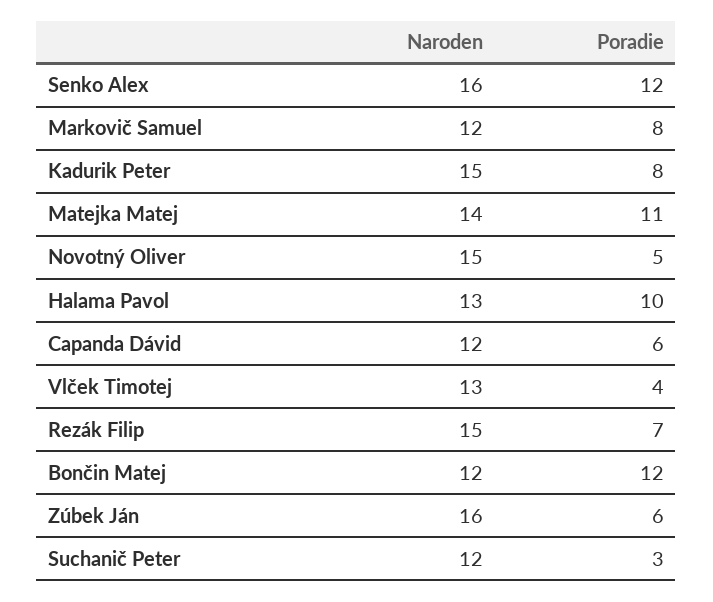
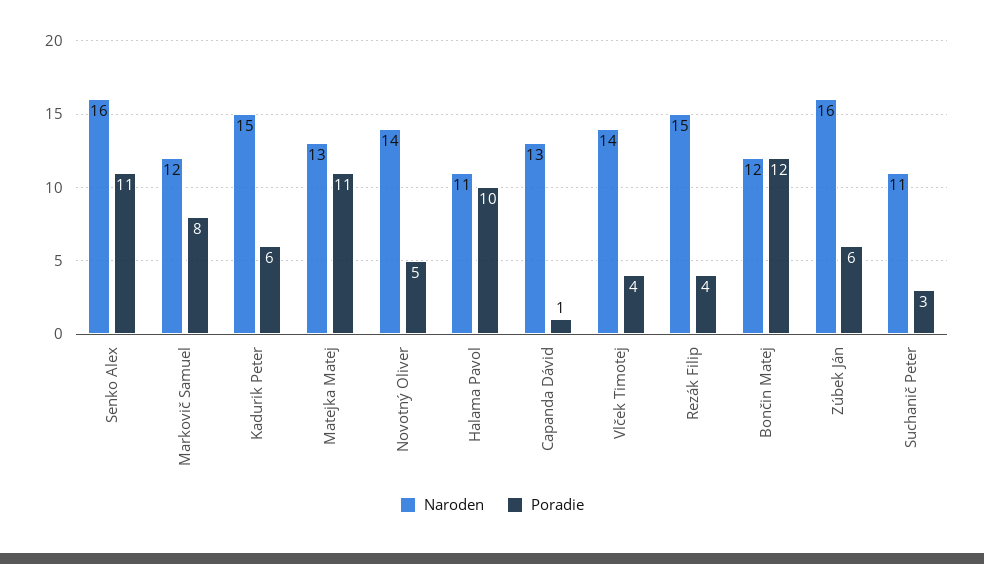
Poradie, Senko Alex: 12 -> 11
Poradie, Kadurik Peter: 8 -> 6
Naroden, Matejka Matej: 14 -> 13
Naroden, Novotný Oliver: 15 -> 14
Naroden, Halama Pavol: 13 -> 11
Naroden, Capanda Dávid: 12 -> 13
Poradie, Capanda Dávid: 6 -> 1
Naroden, Vlček Timotej: 13 -> 14
Poradie, Rezák Filip: 7 -> 4
Naroden, Suchanič Peter: 12 -> 11

